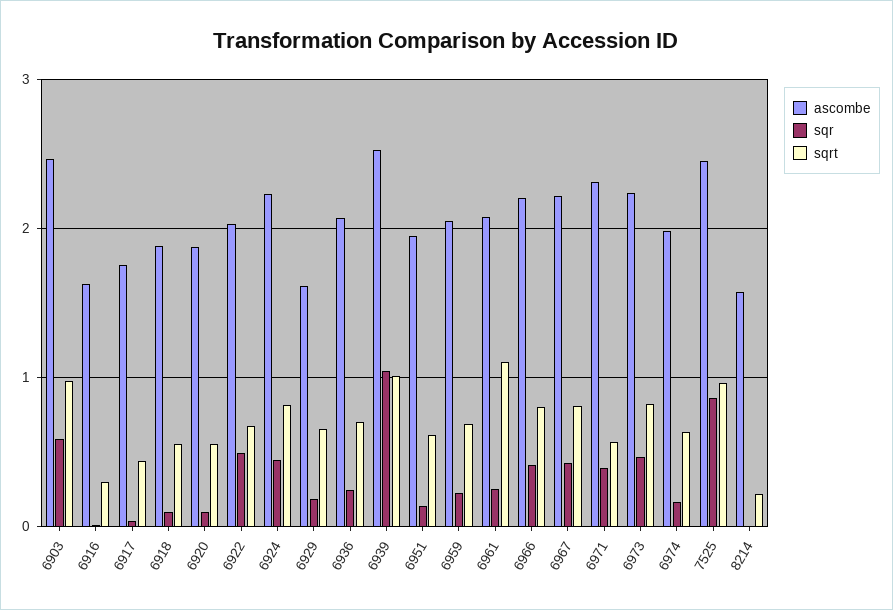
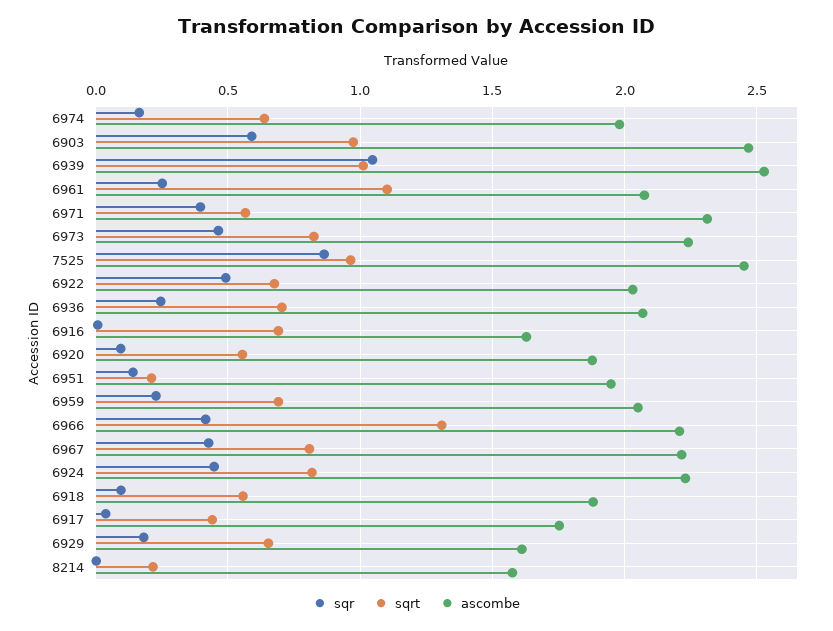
sqrt, 6916: 0.3 -> 0.7
sqrt, 6951: 0.6 -> 0.2
sqrt, 6966: 0.8 -> 1.3

